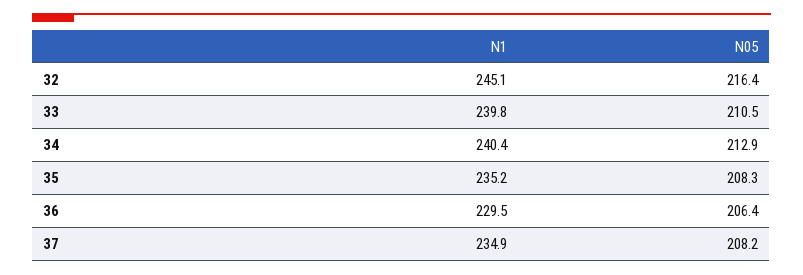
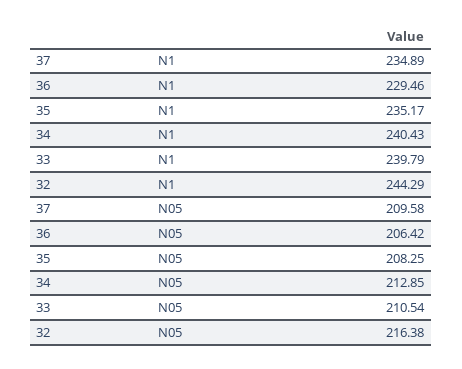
N1, 32: 245.1 -> 244.29
N05, 37: 208.2 -> 209.58

